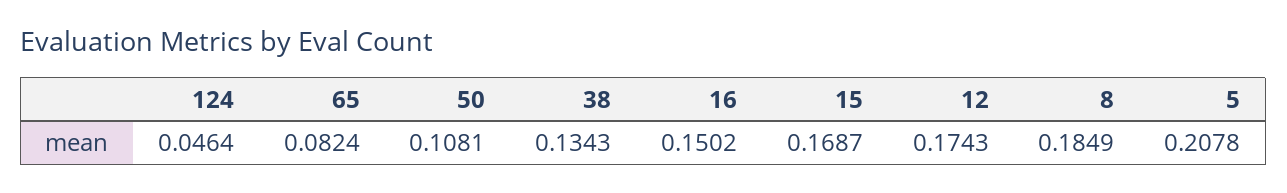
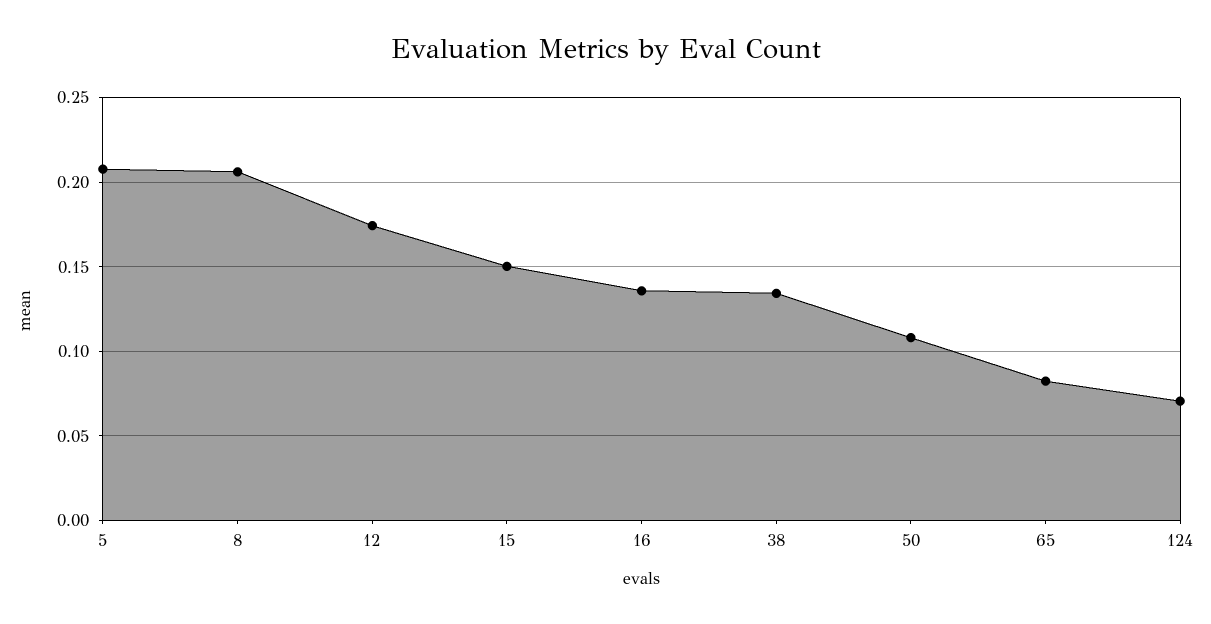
124: 0.0464 -> 0.07
16: 0.1502 -> 0.135
15: 0.1687 -> 0.15
8: 0.1849 -> 0.205

